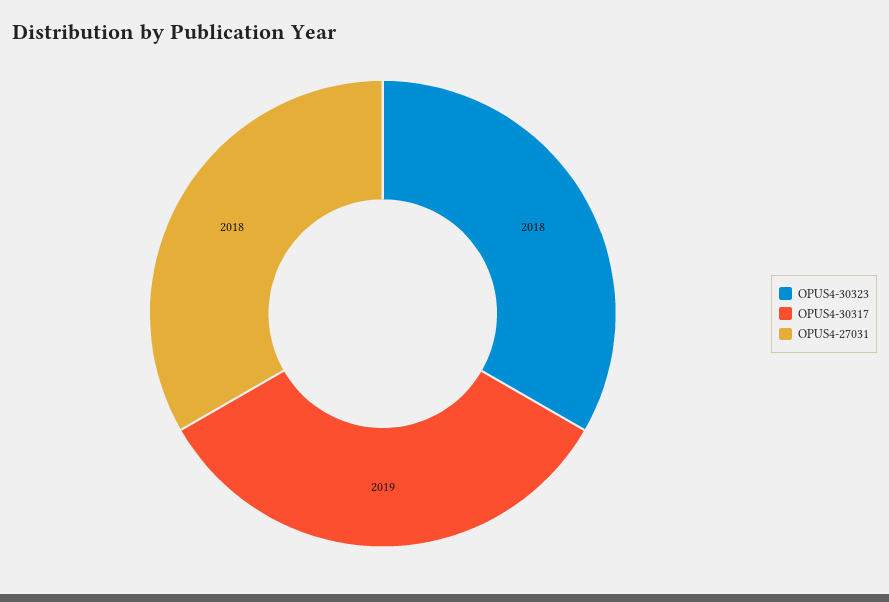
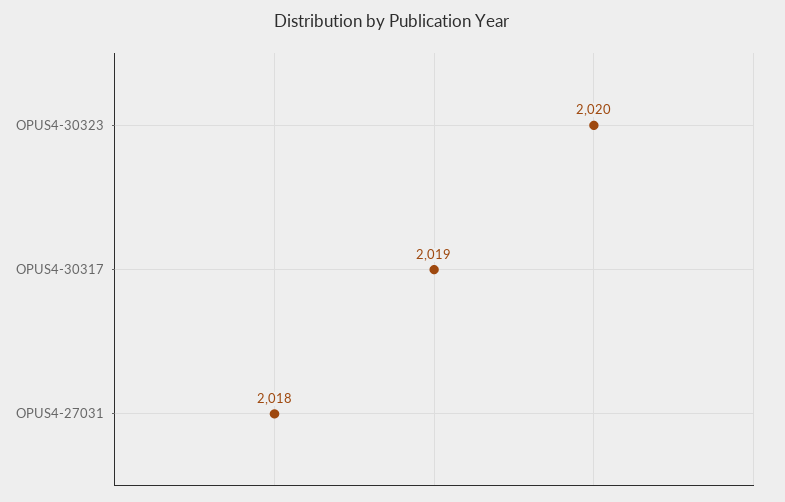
OPUS4-30323: 2018 -> 2020

